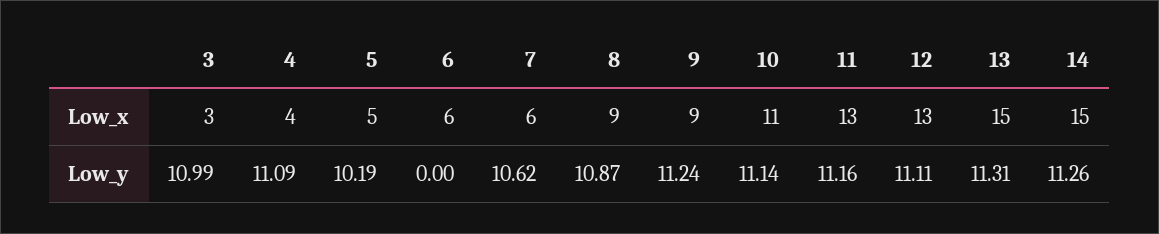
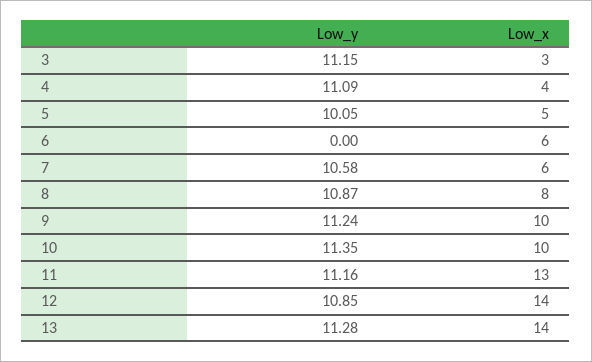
8, Low_x: 9 -> 8
9, Low_x: 9 -> 10
10, Low_x: 11 -> 10
12, Low_x: 13 -> 14
13, Low_x: 15 -> 14
14, Low_x: 15 -> none
3, Low_y: 10.99 -> 11.15
5, Low_y: 10.19 -> 10.05
7, Low_y: 10.62 -> 10.58
10, Low_y: 11.14 -> 11.35
12, Low_y: 11.11 -> 10.85
13, Low_y: 11.31 -> 11.28
14, Low_y: 11.26 -> none

